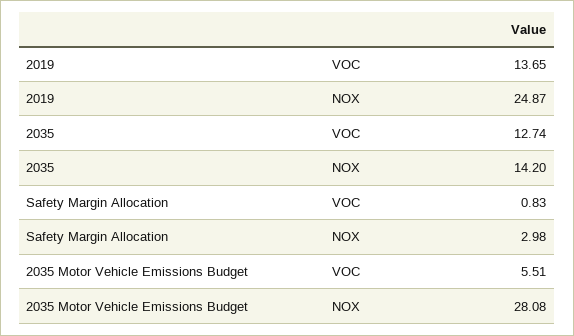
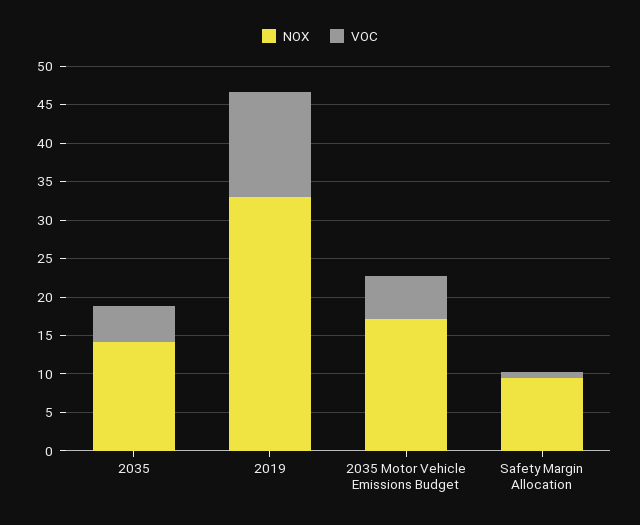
NOX, 2019: 24.87 -> 32.5
VOC, 2035: 12.74 -> 5
NOX, Safety Margin Allocation: 2.98 -> 10
NOX, 2035 Motor Vehicle Emissions Budget: 28.08 -> 17.5

